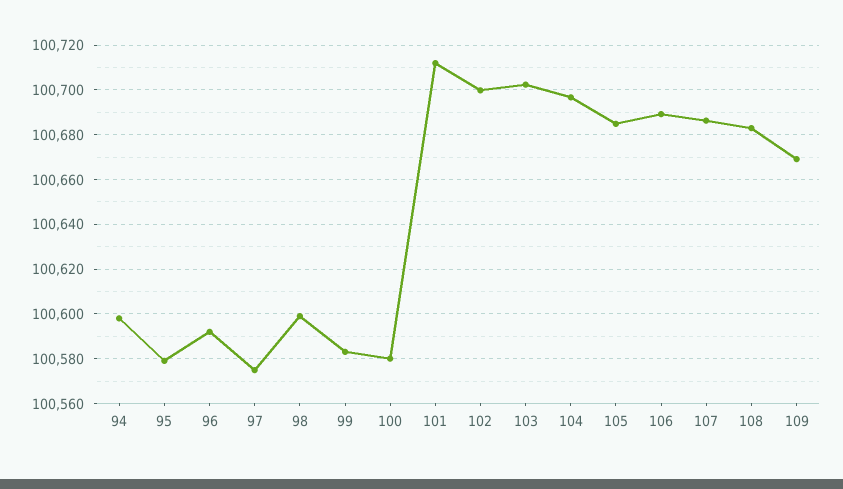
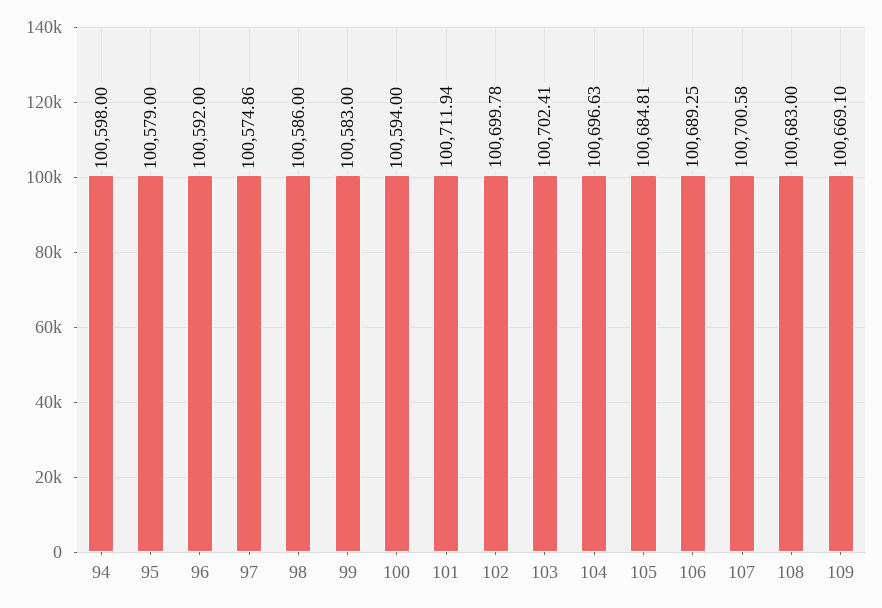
98: 100600 -> 100586
100: 100580 -> 100594
107: 100685 -> 100700.58

